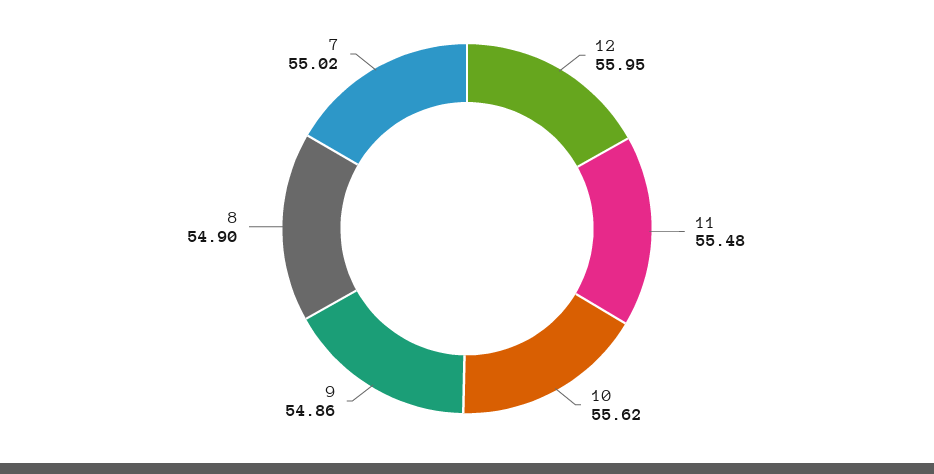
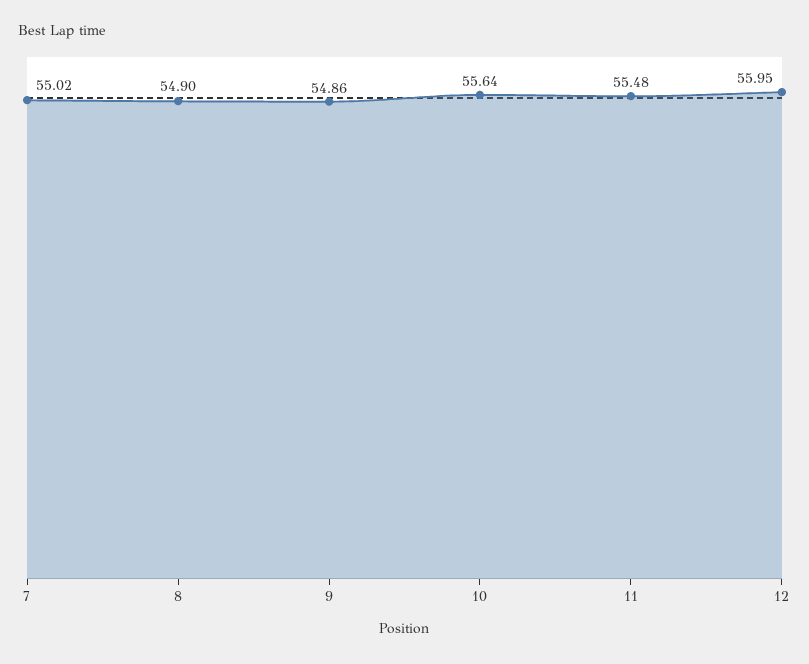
10: 55.62 -> 55.64

